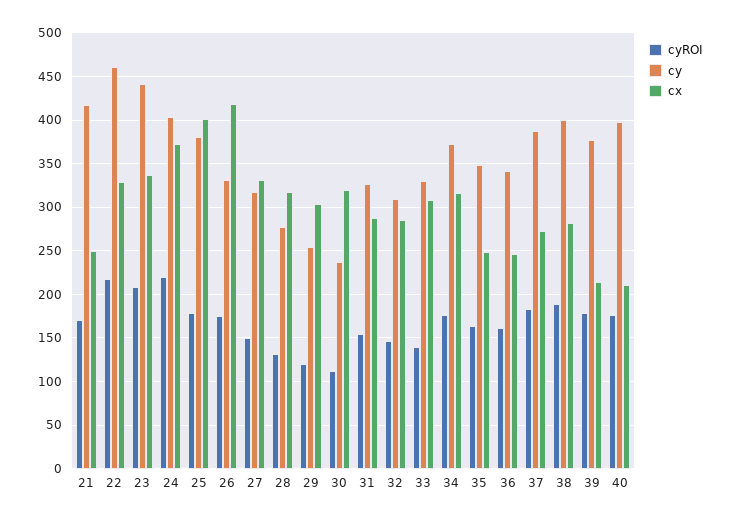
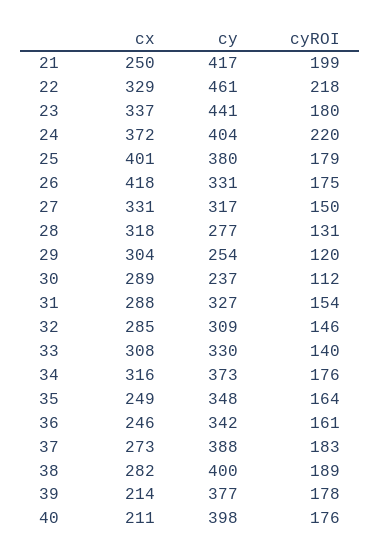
cyROI, 21: 170 -> 199
cyROI, 23: 210 -> 180
cx, 30: 320 -> 289

